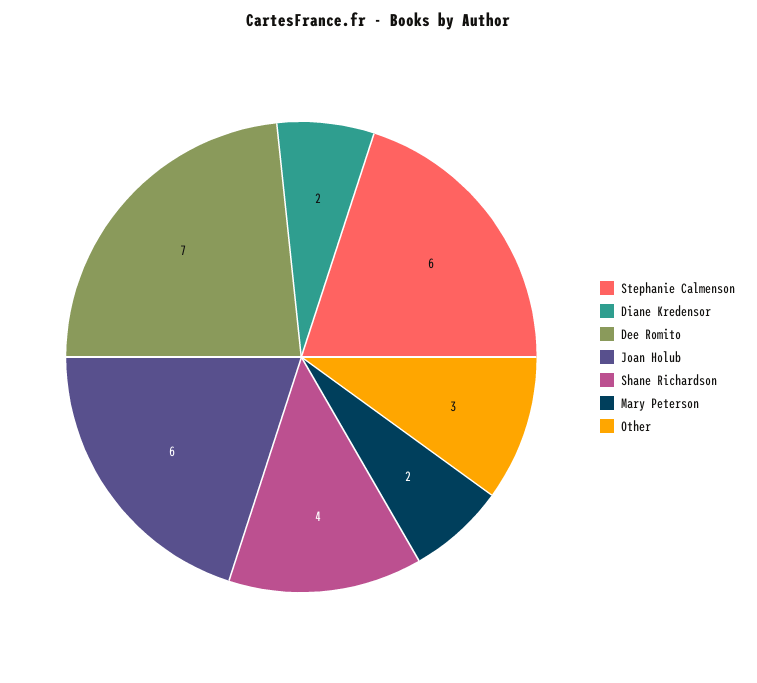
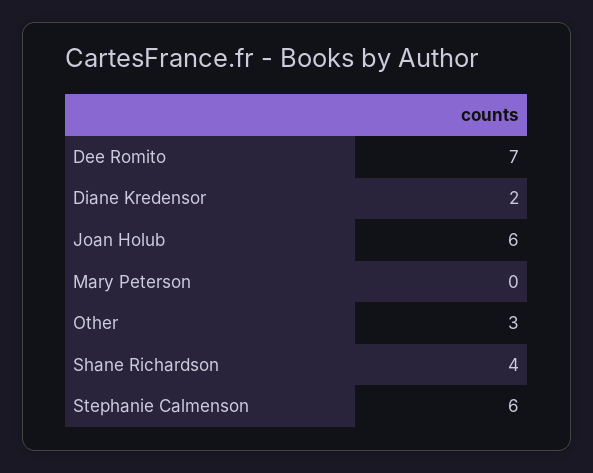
Mary Peterson: 2 -> 0

